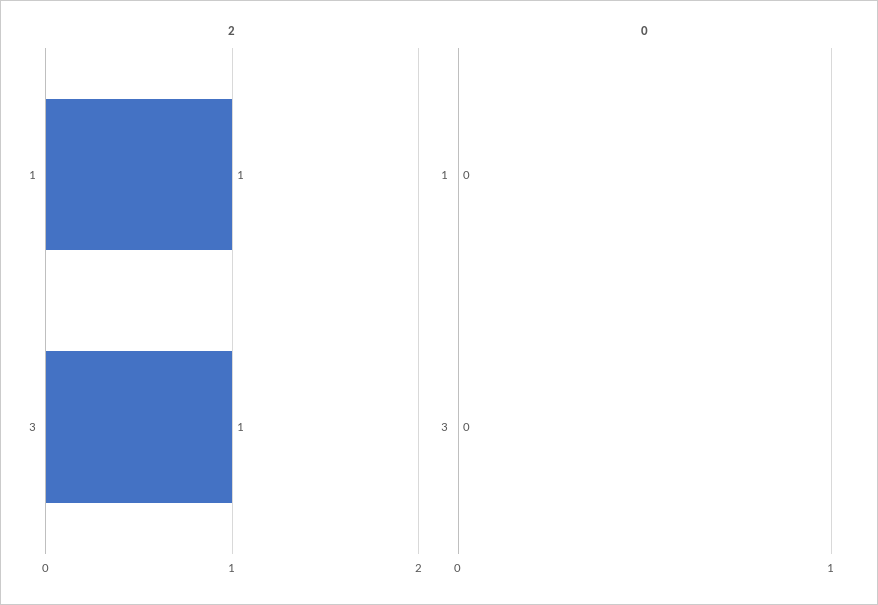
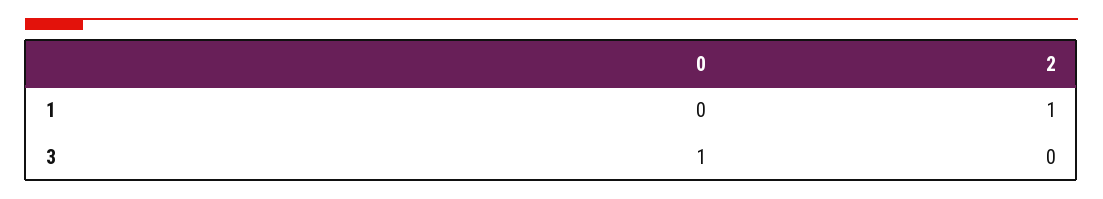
2, 3: 1 -> 0
0, 3: 0 -> 1

